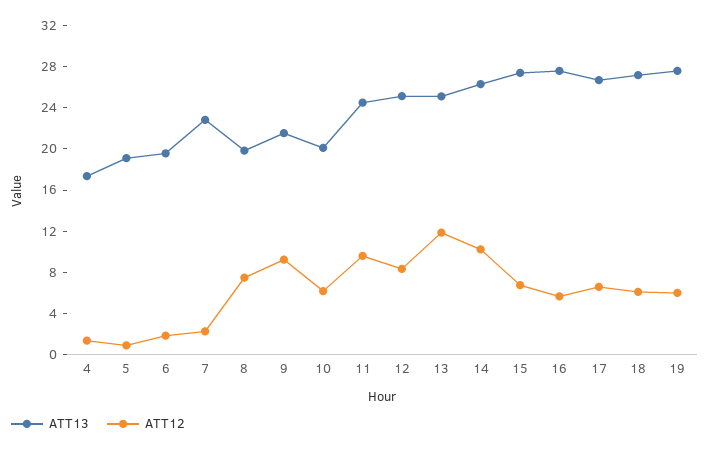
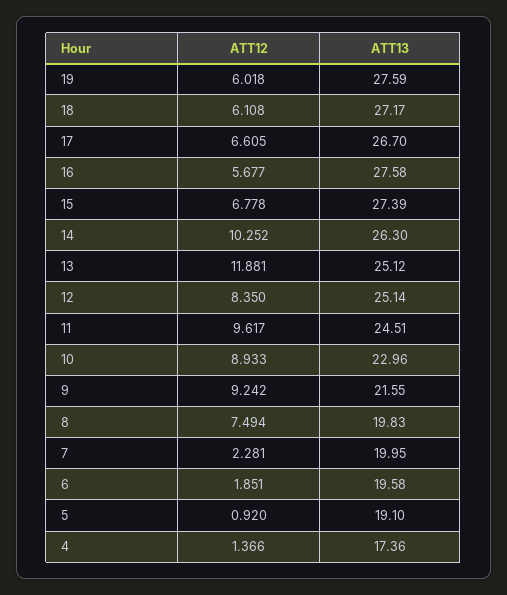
ATT13, 7: 23 -> 19.95
ATT13, 10: 20 -> 22.96
ATT12, 10: 6 -> 8.933

